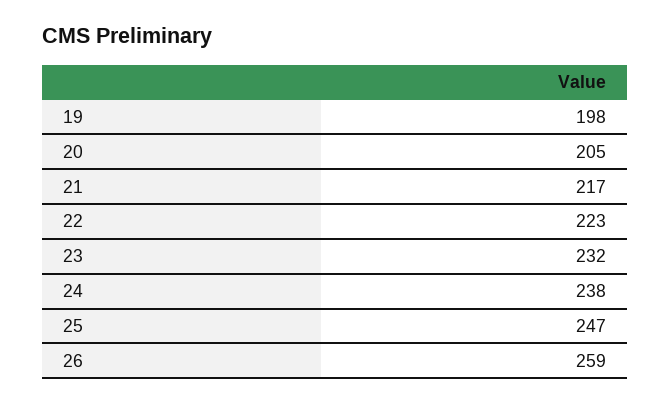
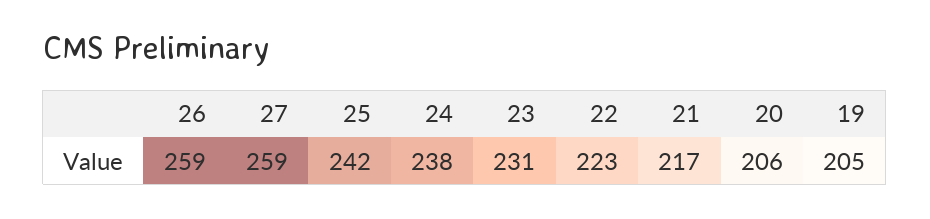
19: 198 -> 205
20: 205 -> 206
23: 232 -> 231
25: 247 -> 242
27: none -> 259

